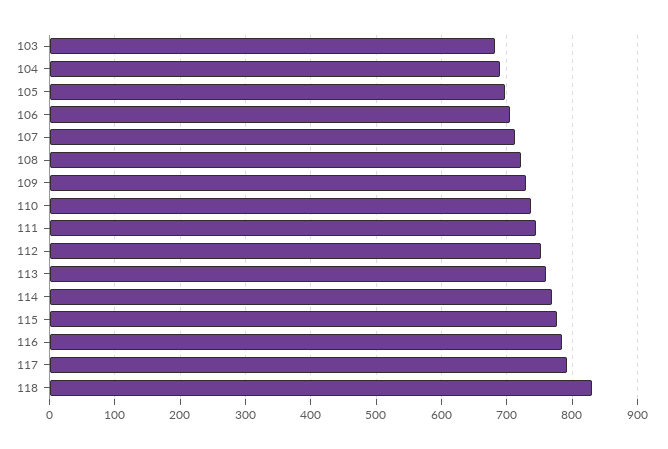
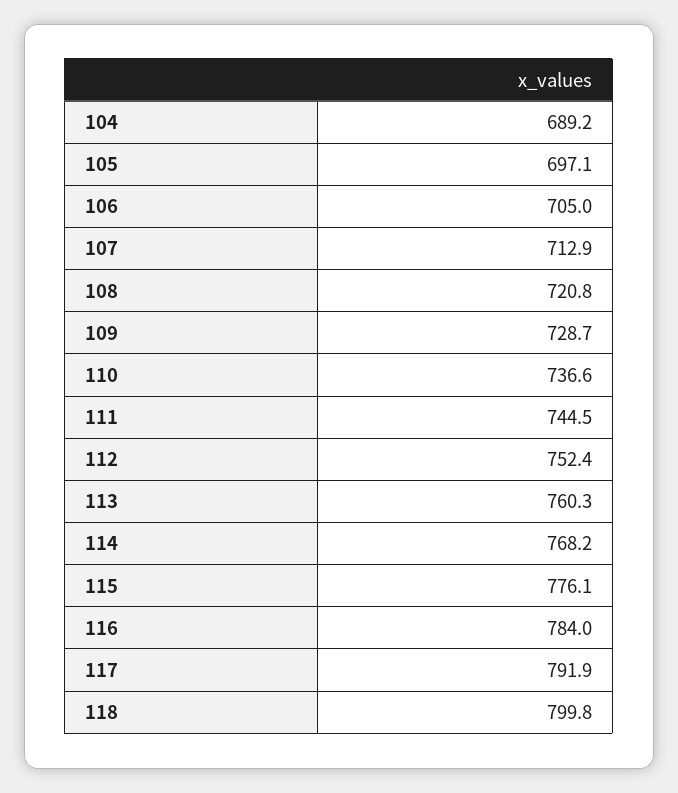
103: 680 -> none
118: 830 -> 799.8

